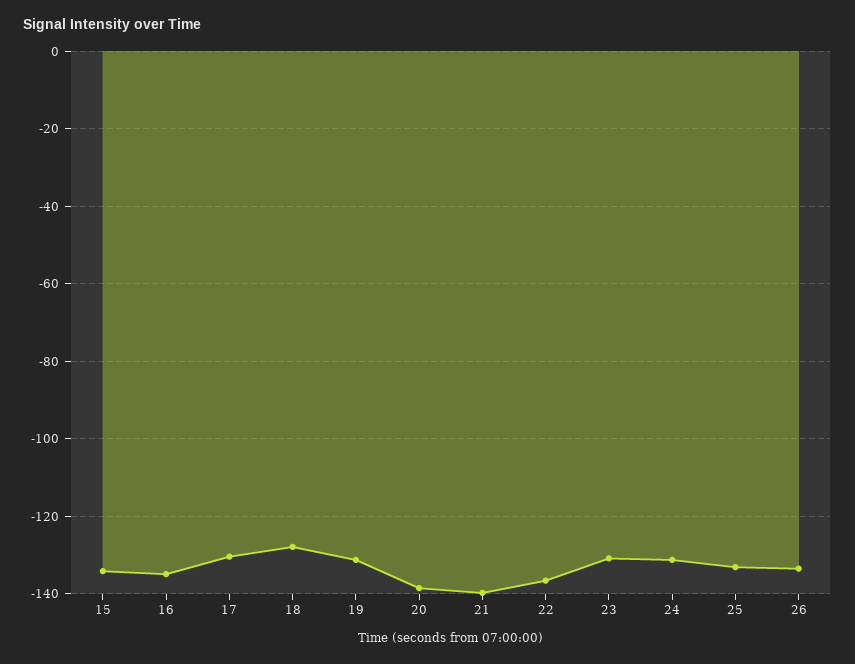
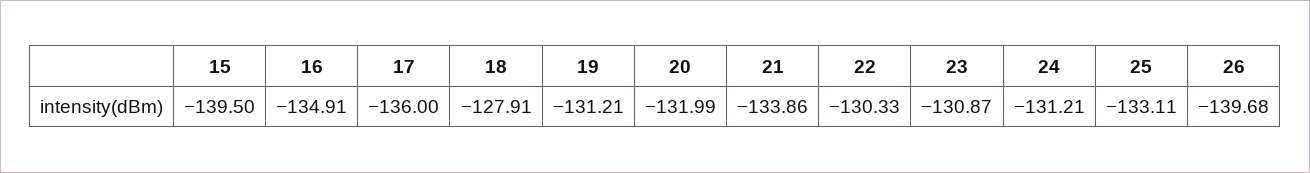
15: -134 -> -139.5
17: -130 -> -136
20: -138 -> -131.99
21: -140 -> -133.86
22: -136 -> -130.33
26: -134 -> -139.68

